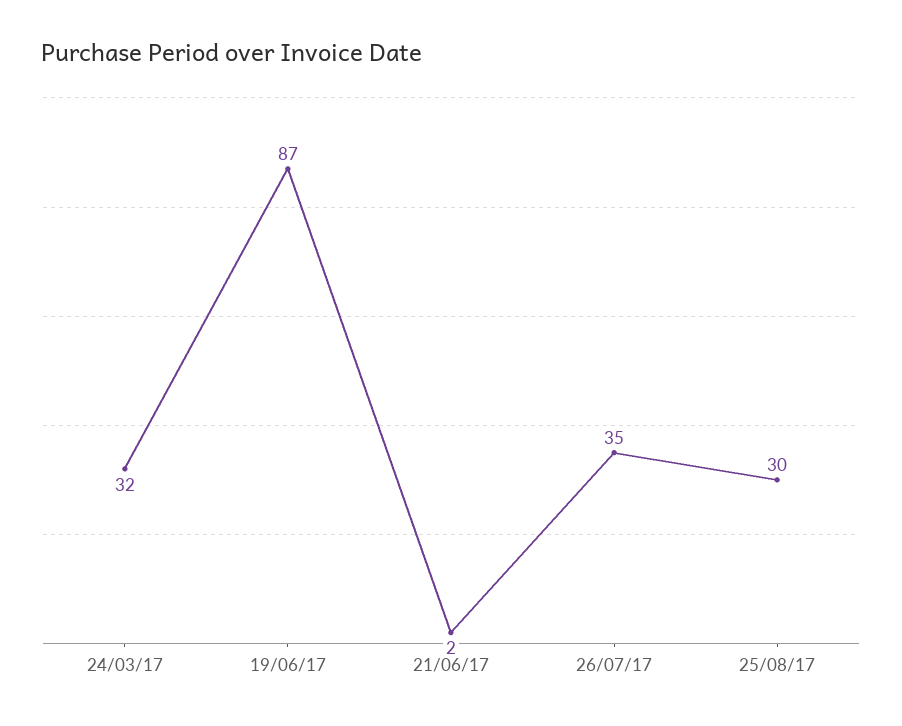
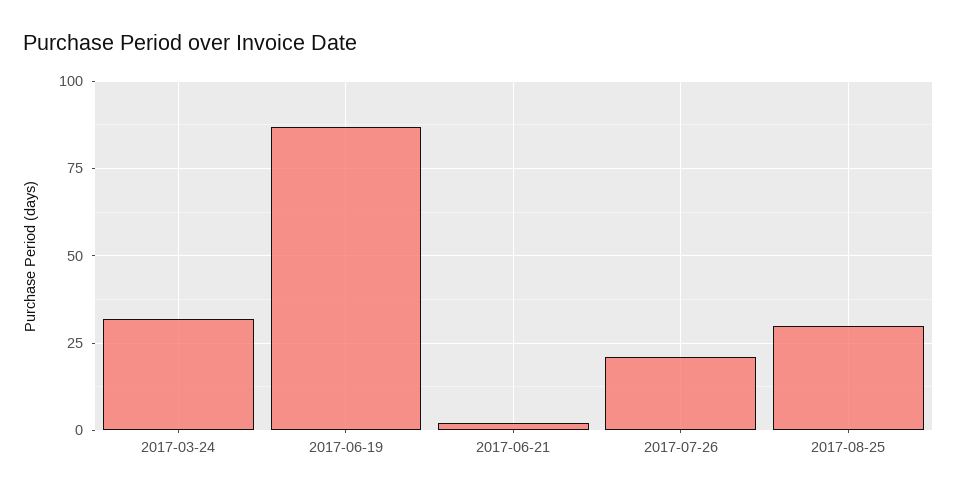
26/07/17: 35 -> 20

